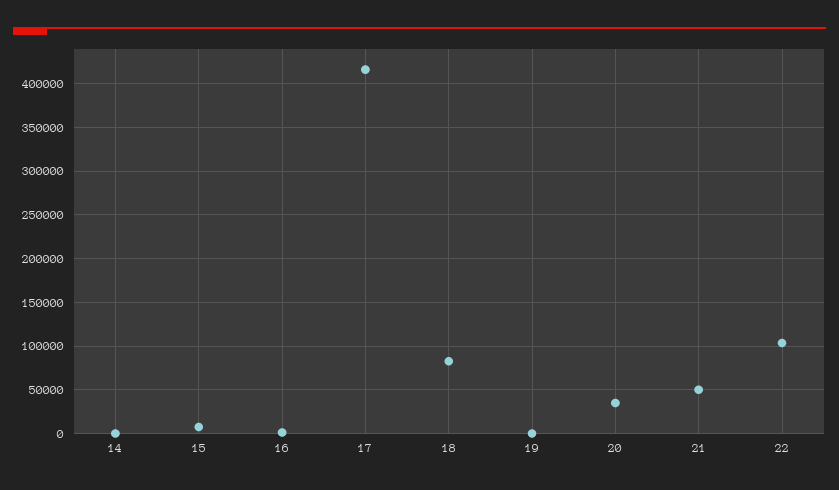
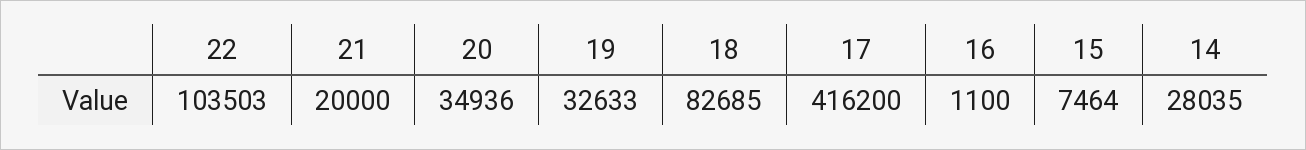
14: 0 -> 28035
19: 0 -> 32633
21: 50000 -> 20000

